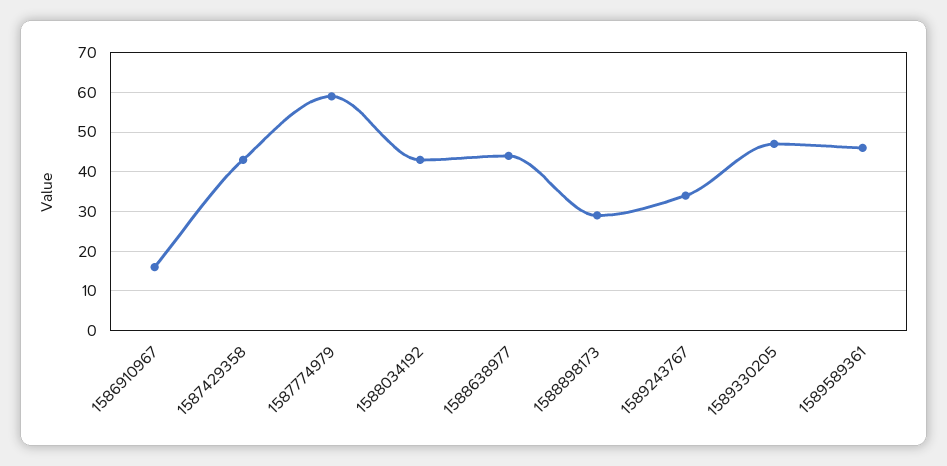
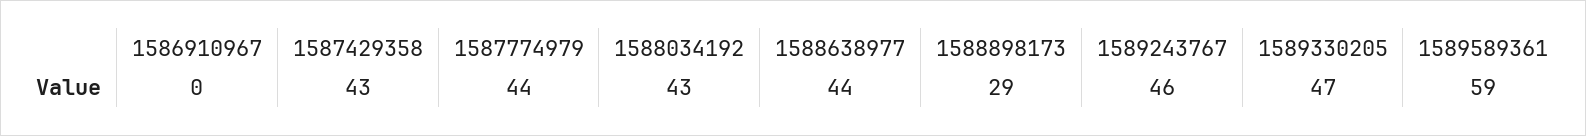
1586910967: 15 -> 0
1587774979: 60 -> 44
1589243767: 35 -> 46
1589589361: 45 -> 59

